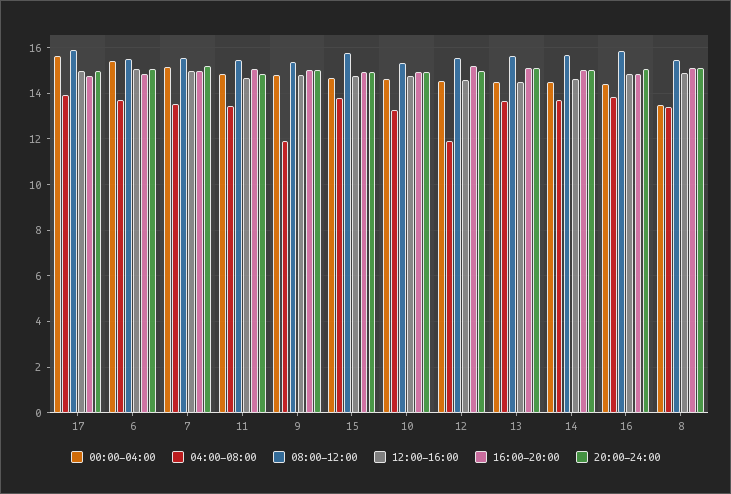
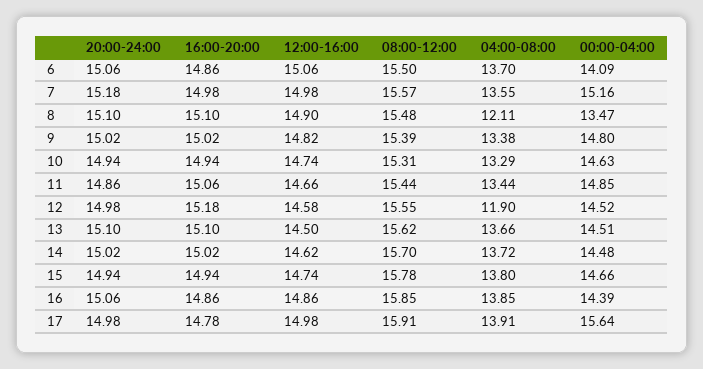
00:00-04:00, 6: 15.5 -> 14.09
04:00-08:00, 9: 12 -> 13.38
04:00-08:00, 8: 13.5 -> 12.11

